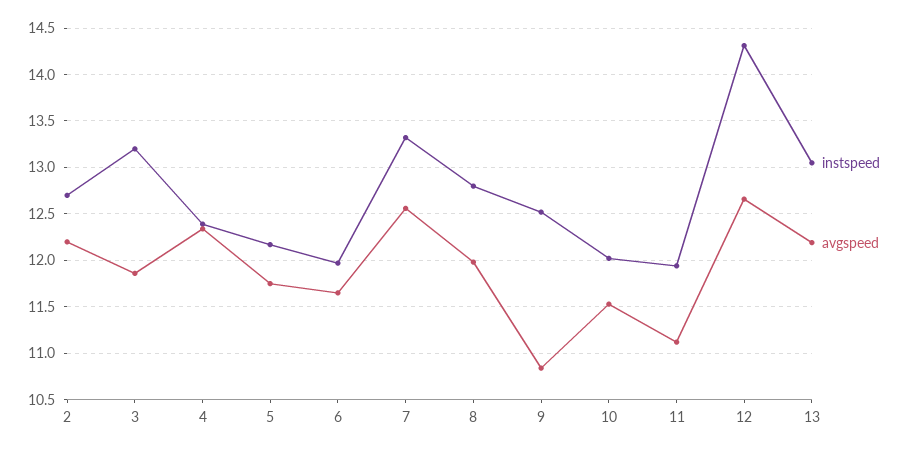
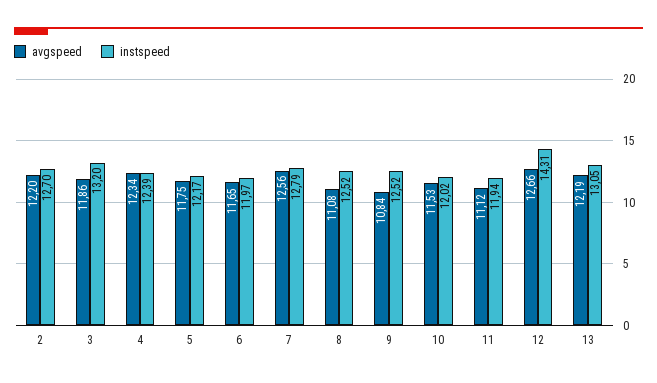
instspeed, 7: 13.3 -> 12.79
instspeed, 8: 12.8 -> 12.52
avgspeed, 8: 12 -> 11.08

